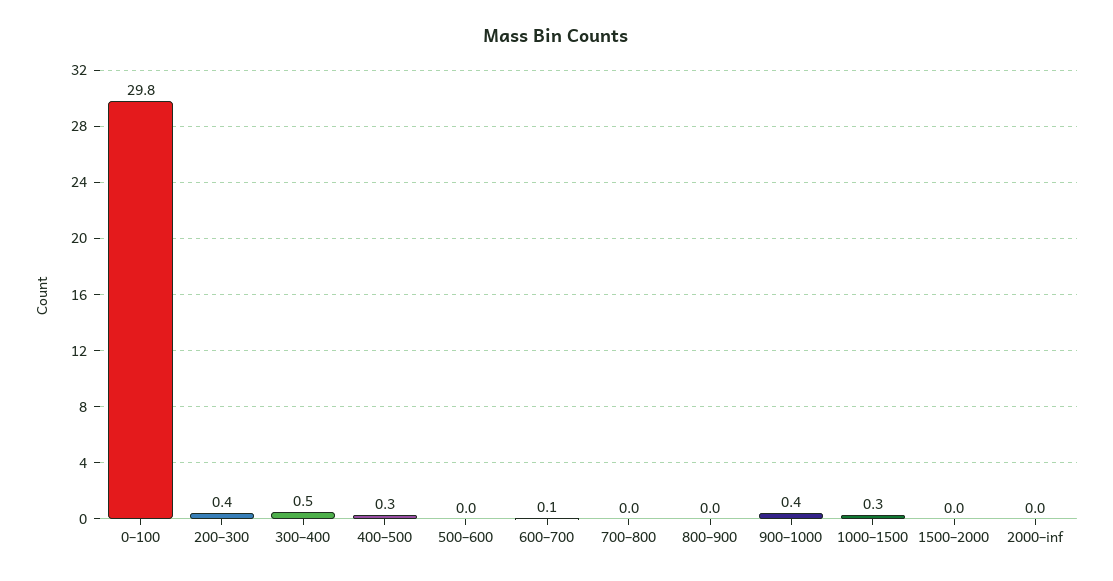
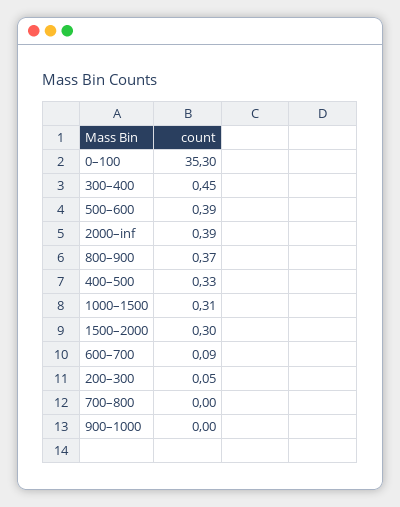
0–100: 29.8 -> 35.3
200–300: 0.4 -> 0.05
500–600: 0 -> 0.39
800–900: 0 -> 0.37
900–1000: 0.4 -> 0
1500–2000: 0 -> 0.3
2000–inf: 0 -> 0.39

